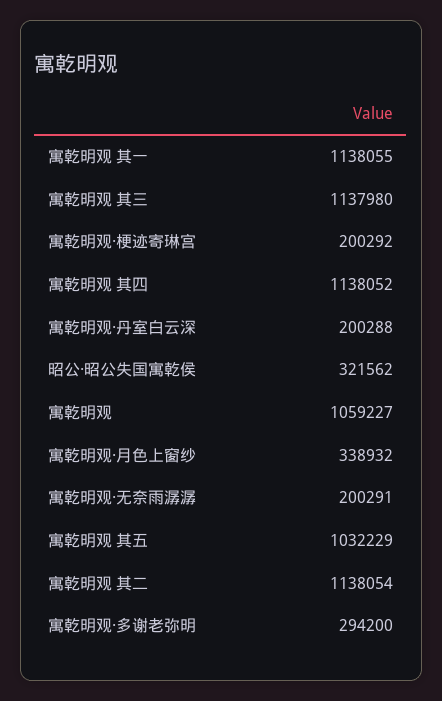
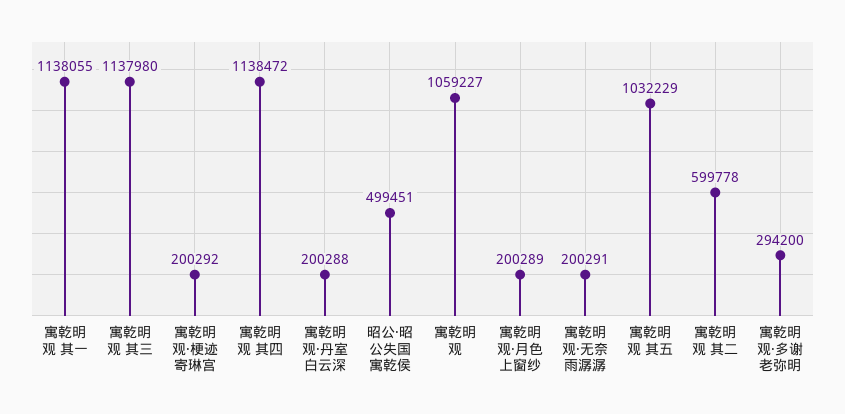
寓乾明观 其四: 1138052 -> 1138472
昭公·昭公失国寓乾侯: 321562 -> 499451
寓乾明观·月色上窗纱: 338932 -> 200289
寓乾明观 其二: 1138054 -> 599778

